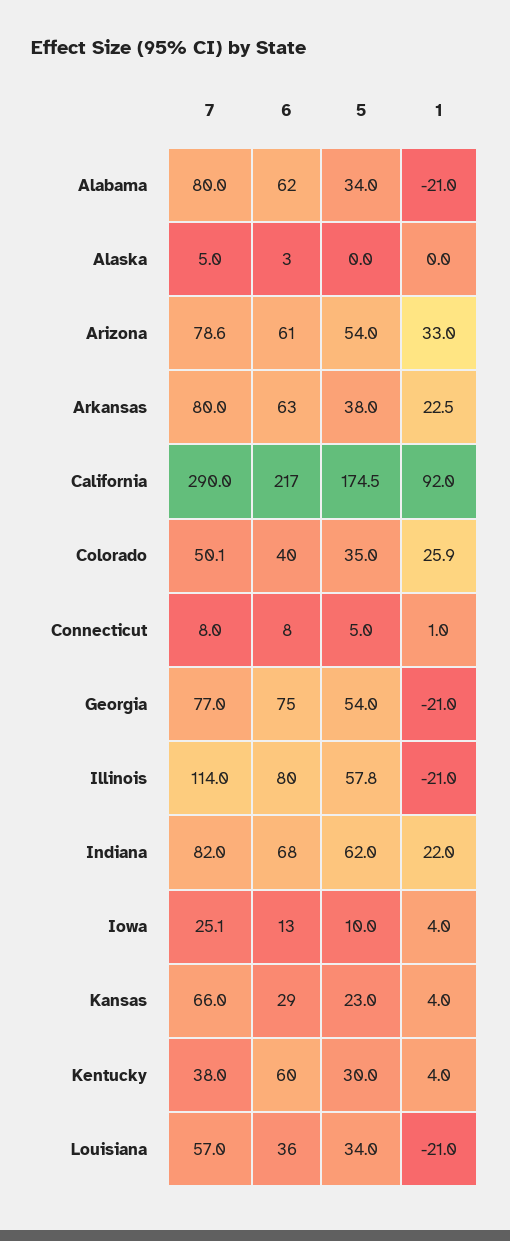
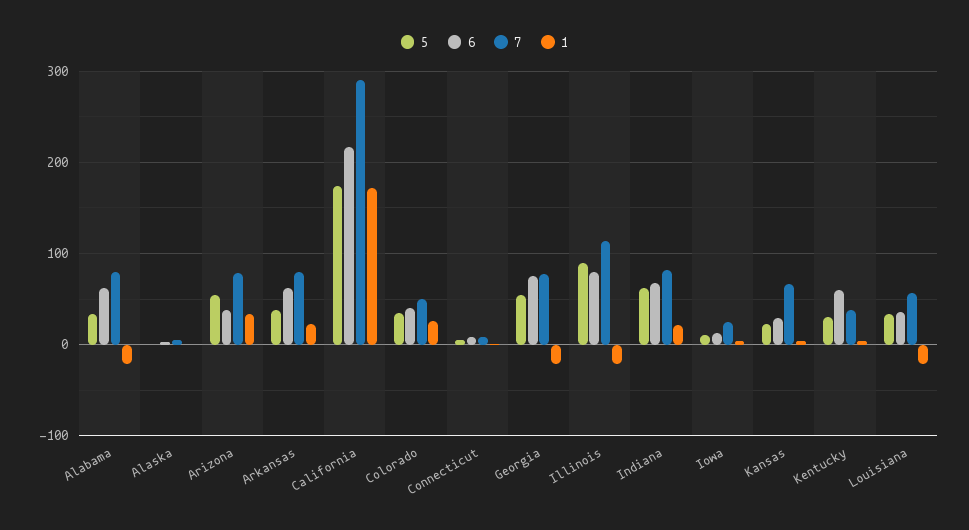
6, Arizona: 61 -> 40
1, California: 92 -> 170
5, Illinois: 57.8 -> 90

